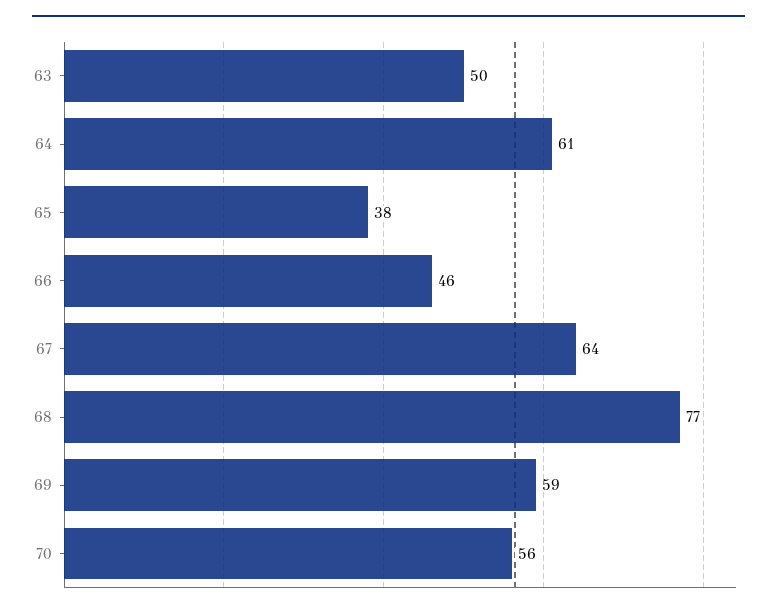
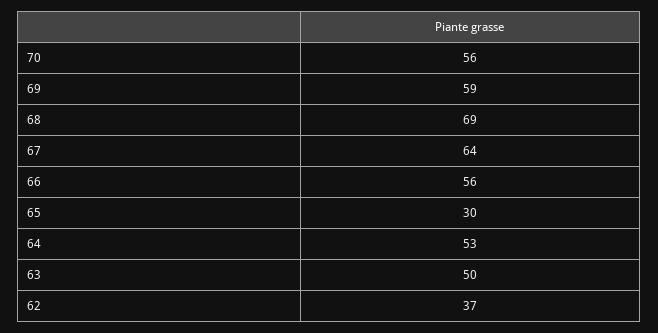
64: 61 -> 53
65: 38 -> 30
66: 46 -> 56
68: 77 -> 69
62: none -> 37

